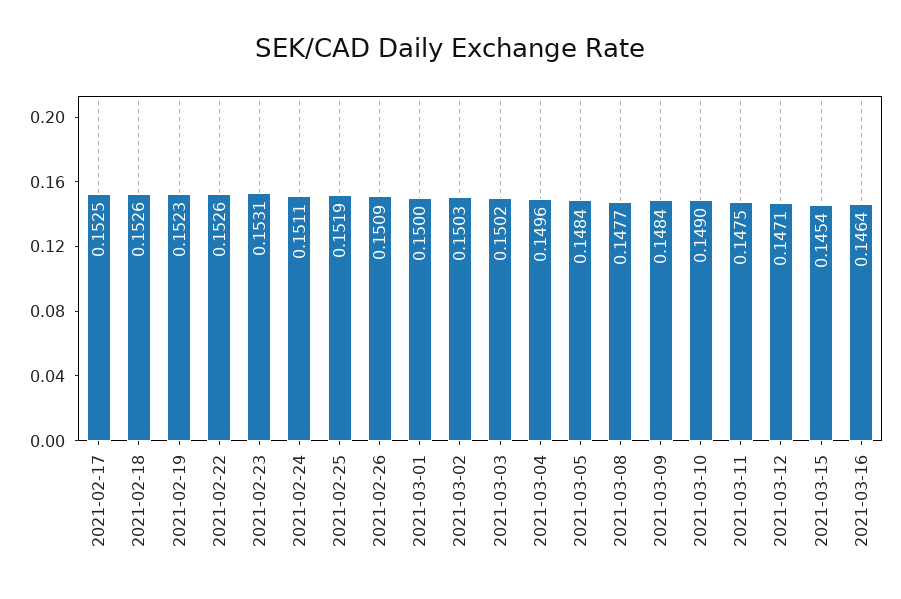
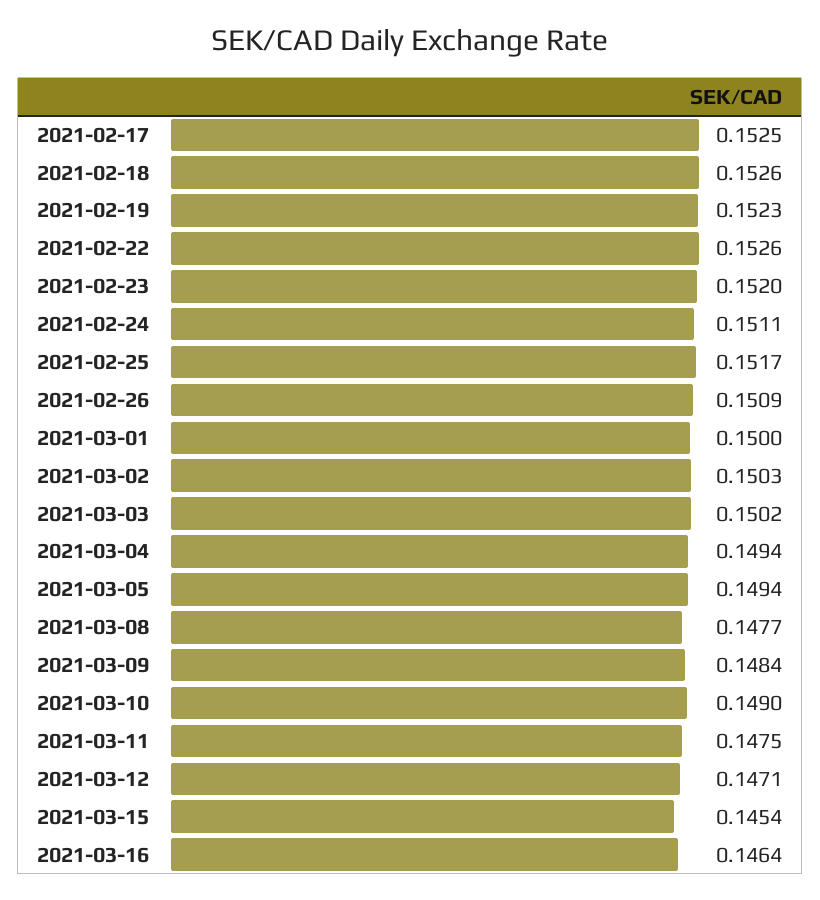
2021-02-23: 0.1531 -> 0.152
2021-02-25: 0.1519 -> 0.1517
2021-03-04: 0.1496 -> 0.1494
2021-03-05: 0.1484 -> 0.1494

